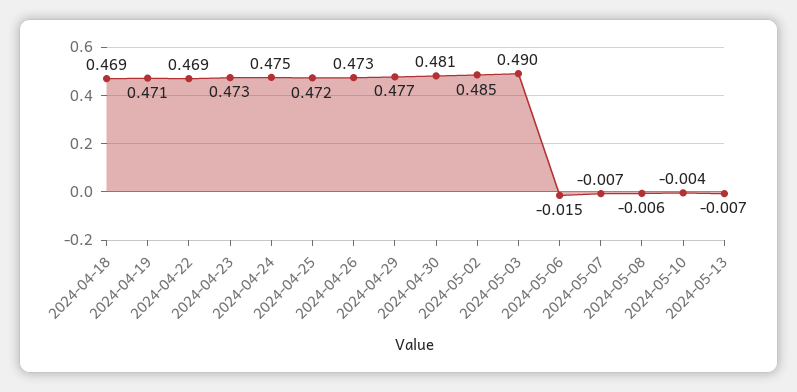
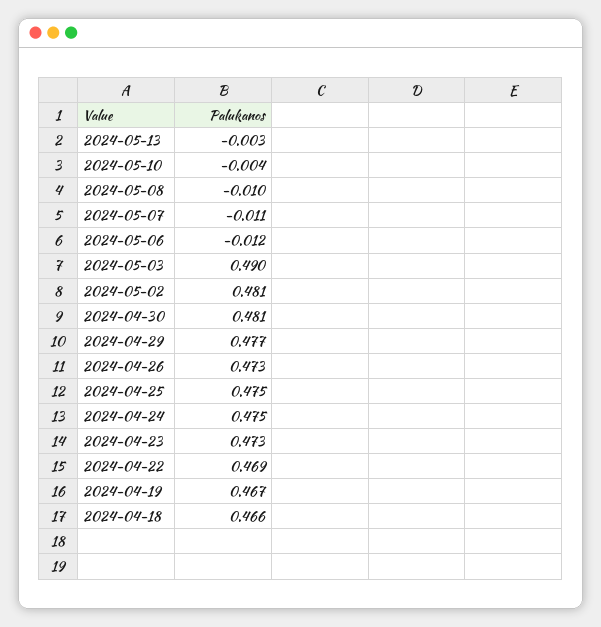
2024-04-18: 0.469 -> 0.466
2024-04-19: 0.471 -> 0.467
2024-04-25: 0.472 -> 0.475
2024-05-02: 0.485 -> 0.481
2024-05-06: -0.015 -> -0.012
2024-05-07: -0.007 -> -0.011
2024-05-08: -0.006 -> -0.01
2024-05-13: -0.007 -> -0.003

